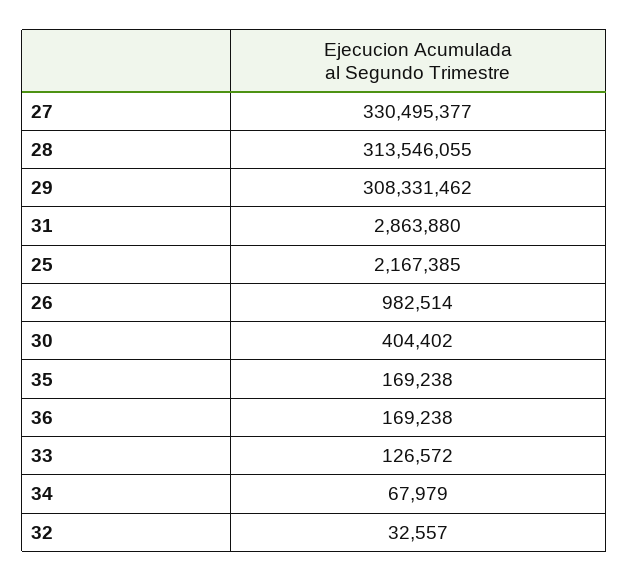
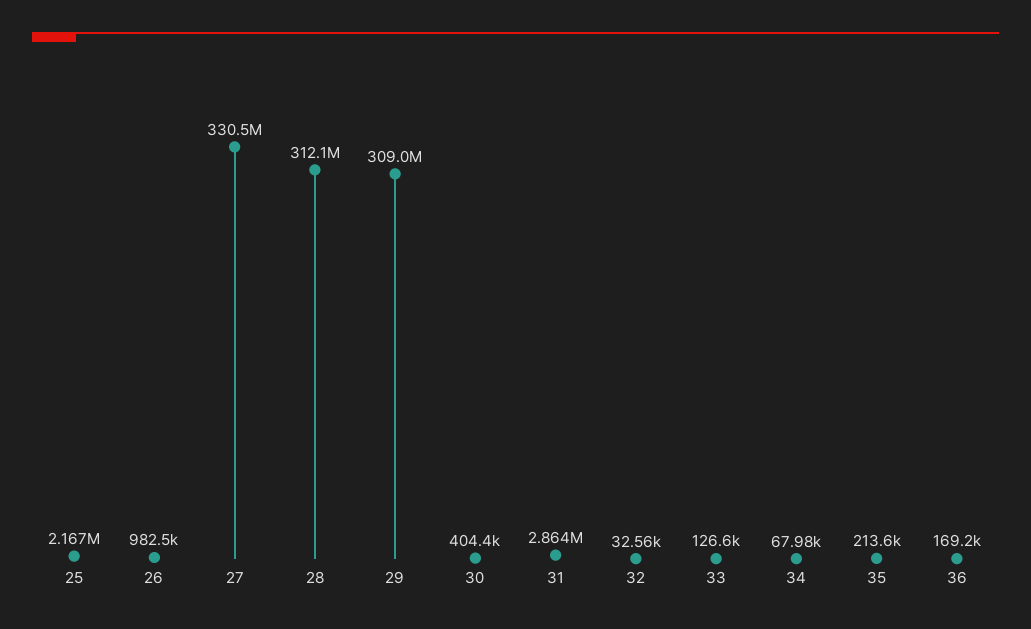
28: 313546055 -> 312100000
29: 308331462 -> 309000000
35: 169238 -> 213600

